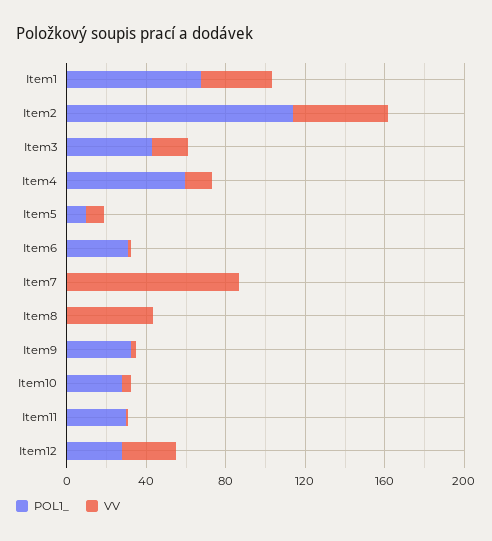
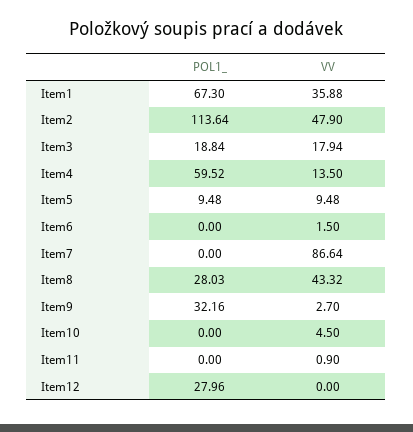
POL1_, Item3: 40 -> 18.84
POL1_, Item6: 30 -> 0
POL1_, Item8: 0 -> 28.03
POL1_, Item10: 30 -> 0
POL1_, Item11: 30 -> 0
VV, Item12: 30 -> 0

